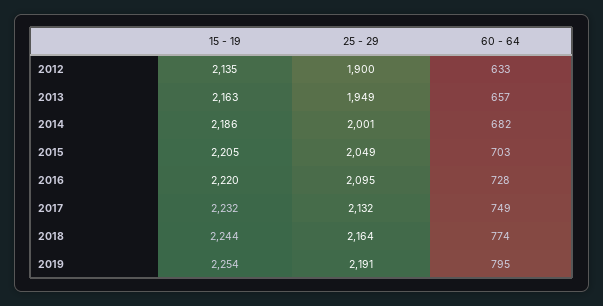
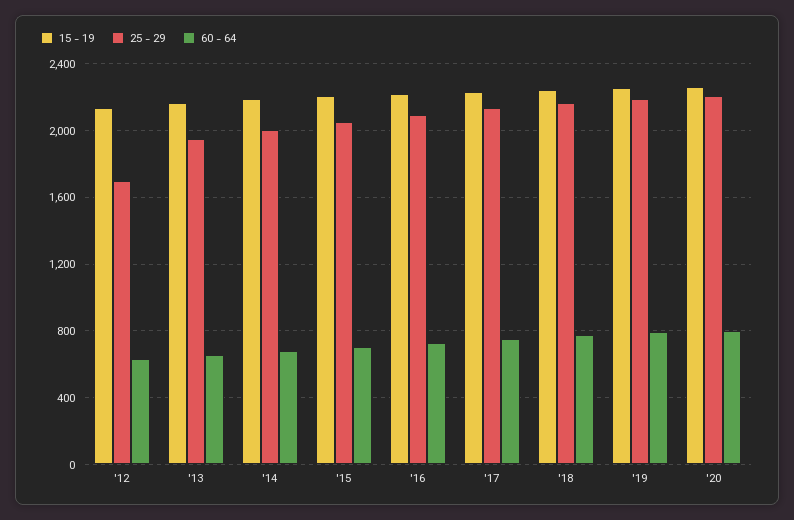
25 - 29, 2012: 1900 -> 1700
15 - 19, '20: none -> 2250
25 - 29, '20: none -> 2200
60 - 64, '20: none -> 800

